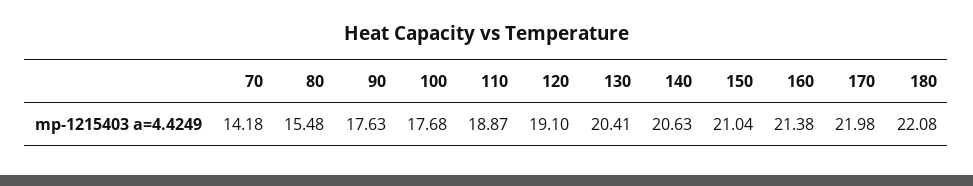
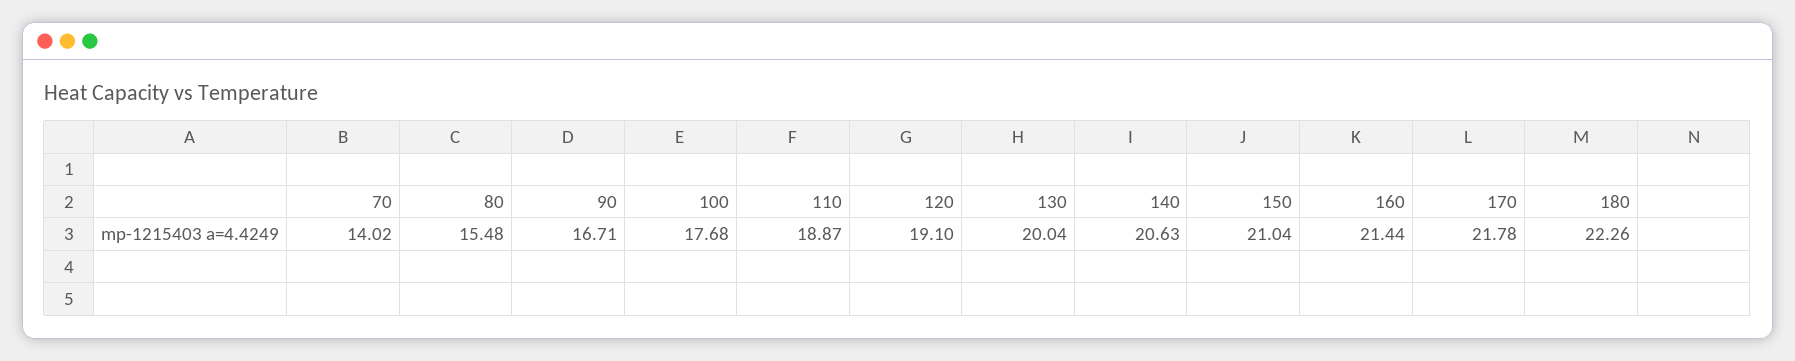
70: 14.18 -> 14.02
90: 17.63 -> 16.71
130: 20.41 -> 20.04
160: 21.38 -> 21.44
170: 21.98 -> 21.78
180: 22.08 -> 22.26

